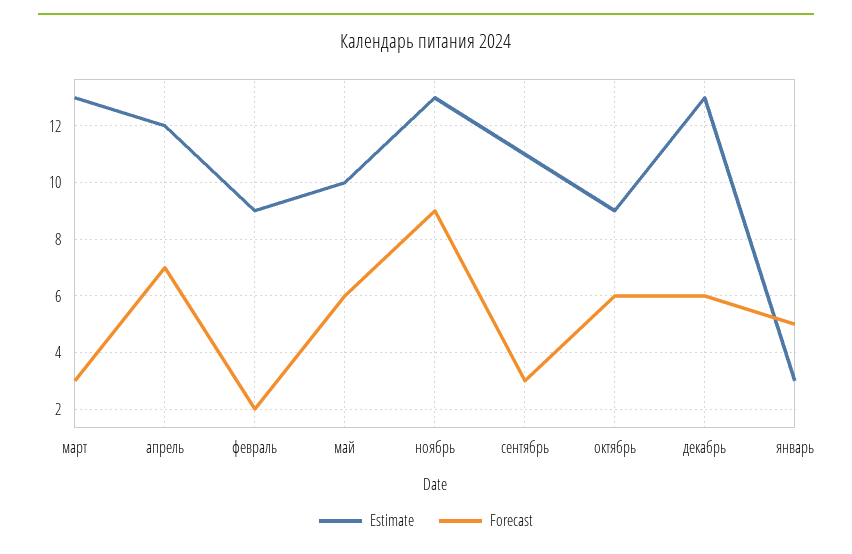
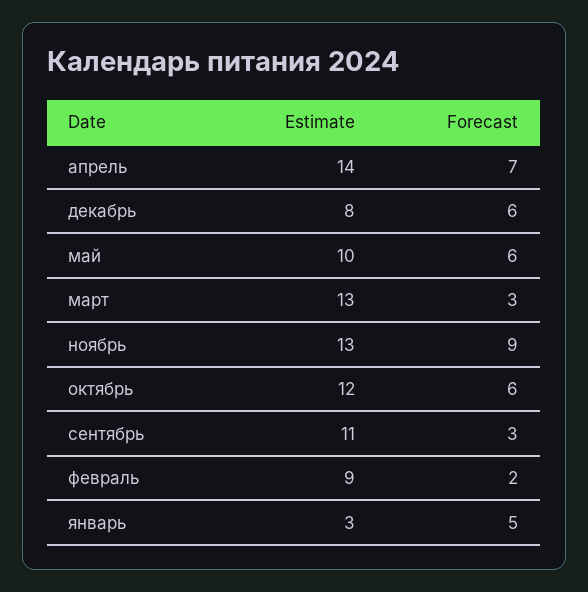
Estimate, апрель: 12 -> 14
Estimate, октябрь: 9 -> 12
Estimate, декабрь: 13 -> 8

